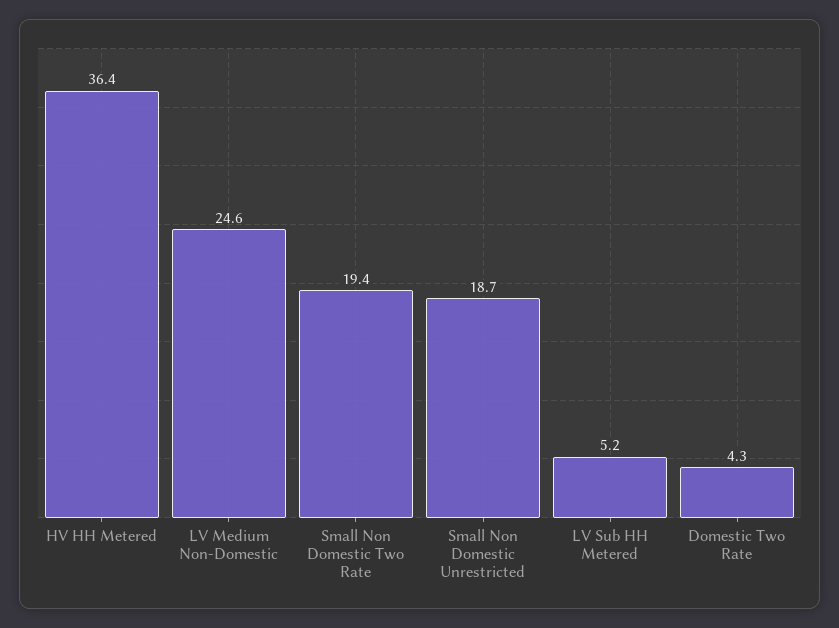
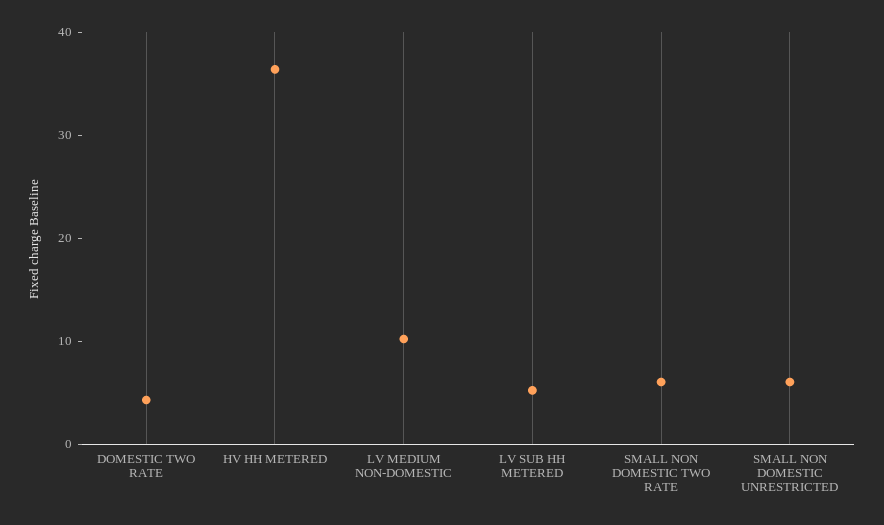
LV Medium Non-Domestic: 24.6 -> 10
Small Non Domestic Two Rate: 19.4 -> 6
Small Non Domestic Unrestricted: 18.7 -> 6

